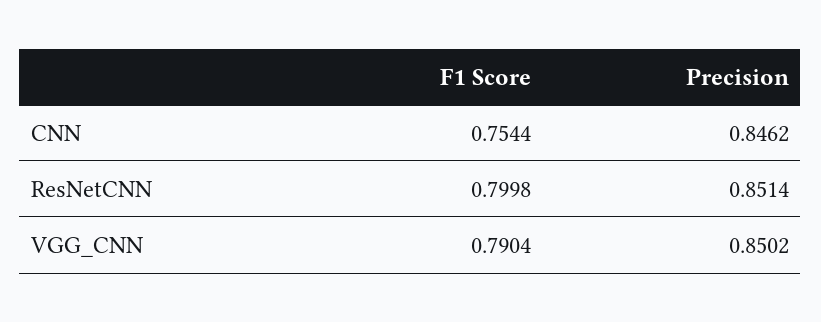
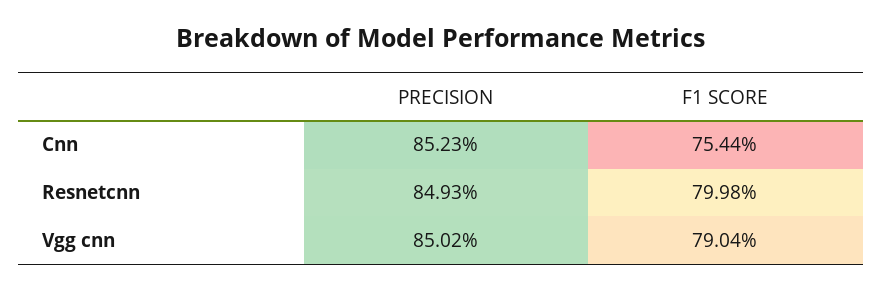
Precision, CNN: 0.8462 -> 0.8523
Precision, ResNetCNN: 0.8514 -> 0.8493

